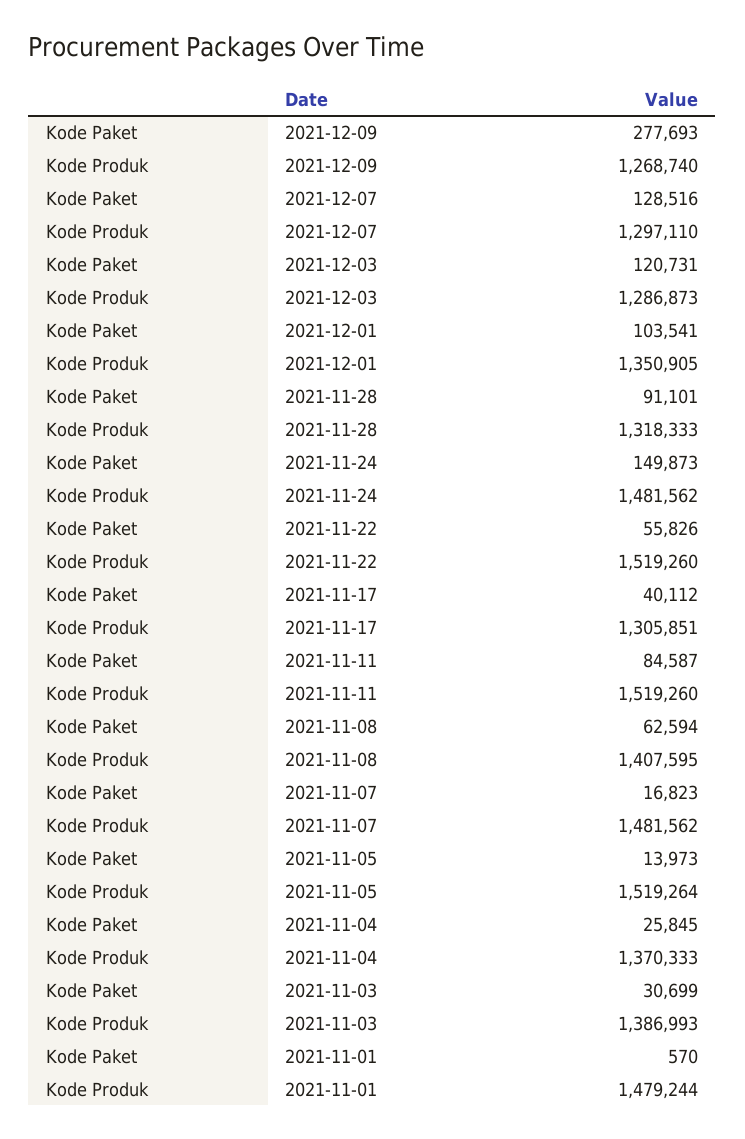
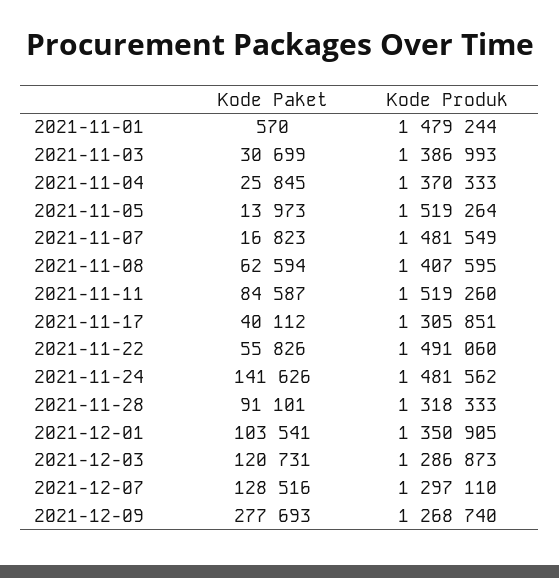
Kode Paket, 2021-11-24: 149873 -> 141626
Kode Produk, 2021-11-22: 1519260 -> 1491060
Kode Produk, 2021-11-07: 1481562 -> 1481549

